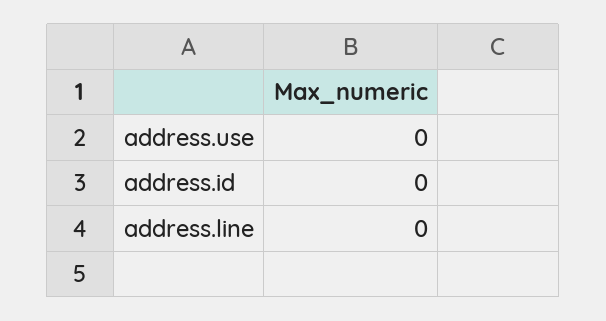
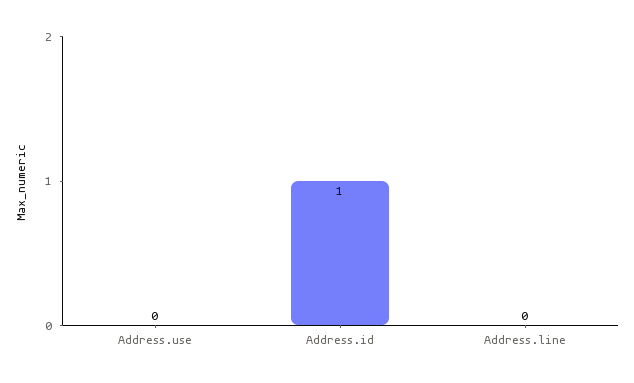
address.id: 0 -> 1

